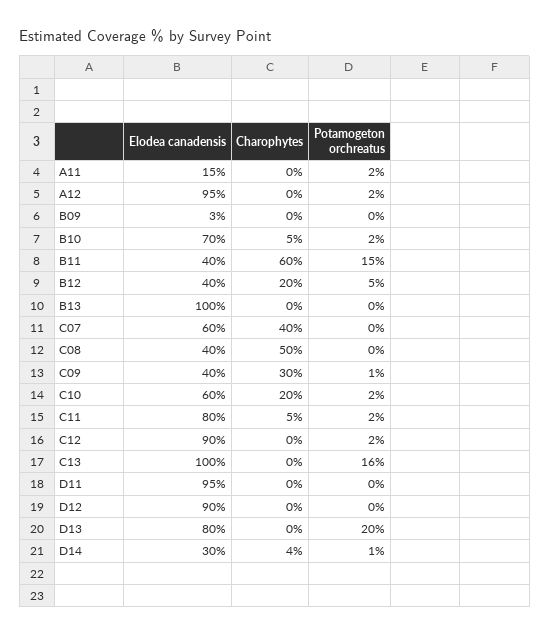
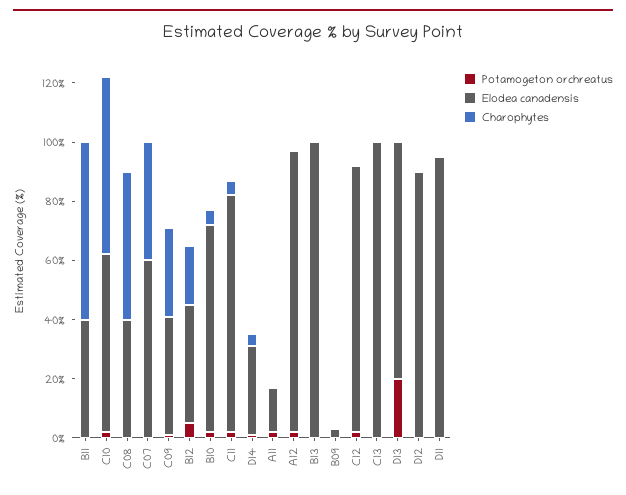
Potamogeton orchreatus, B11: 15 -> 0
Charophytes, C10: 20 -> 60
Potamogeton orchreatus, C13: 16 -> 0

